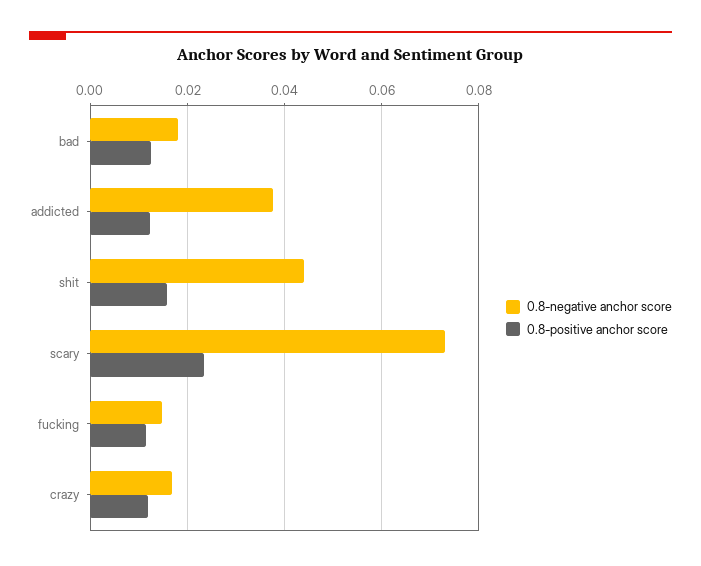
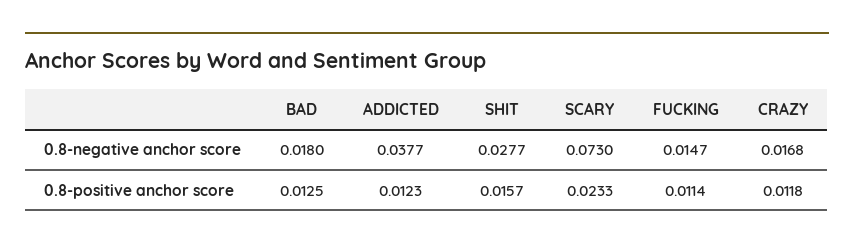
0.8-negative anchor score, shit: 0.044 -> 0.0277

